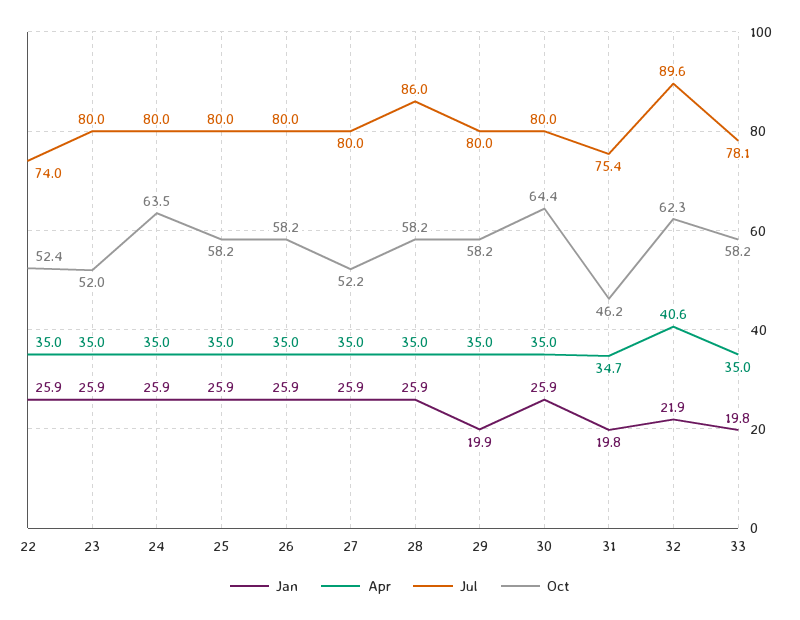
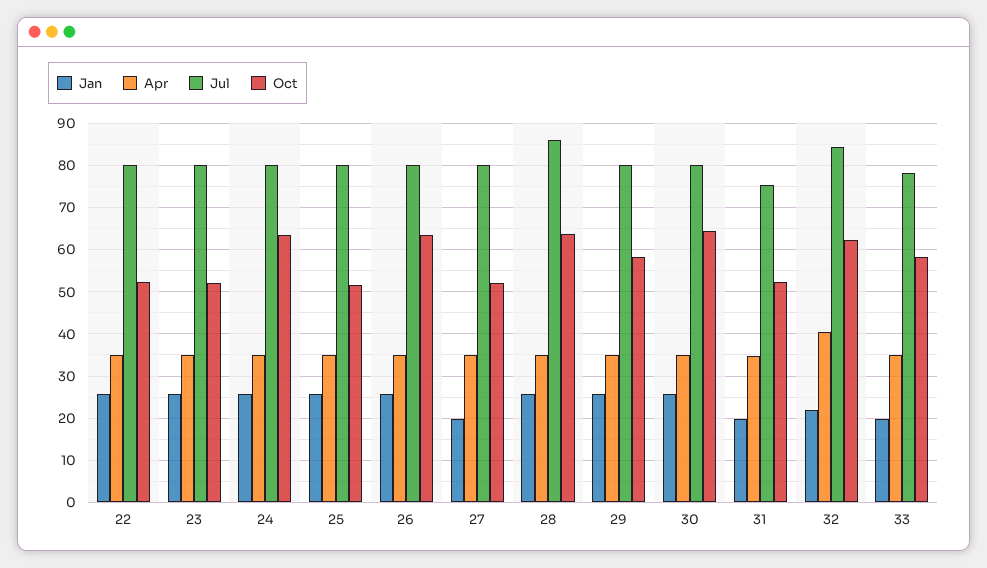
Jul, 22: 74 -> 80
Oct, 25: 58.2 -> 52
Oct, 26: 58.2 -> 64
Jan, 27: 25.9 -> 20
Oct, 28: 58.2 -> 64
Jan, 29: 19.9 -> 26
Oct, 31: 46.2 -> 52
Jul, 32: 89.6 -> 84

